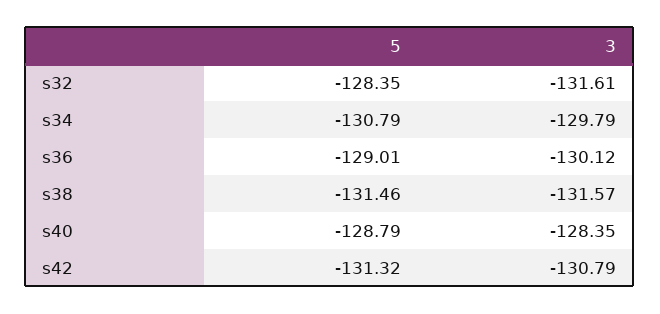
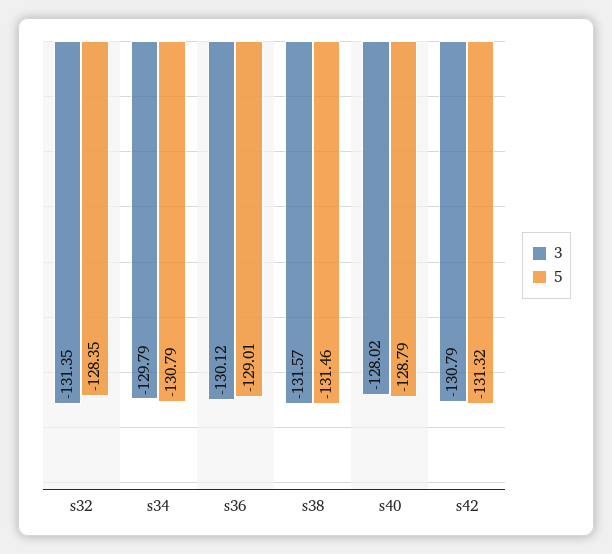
3, s32: -131.61 -> -131.35
3, s40: -128.35 -> -128.02

